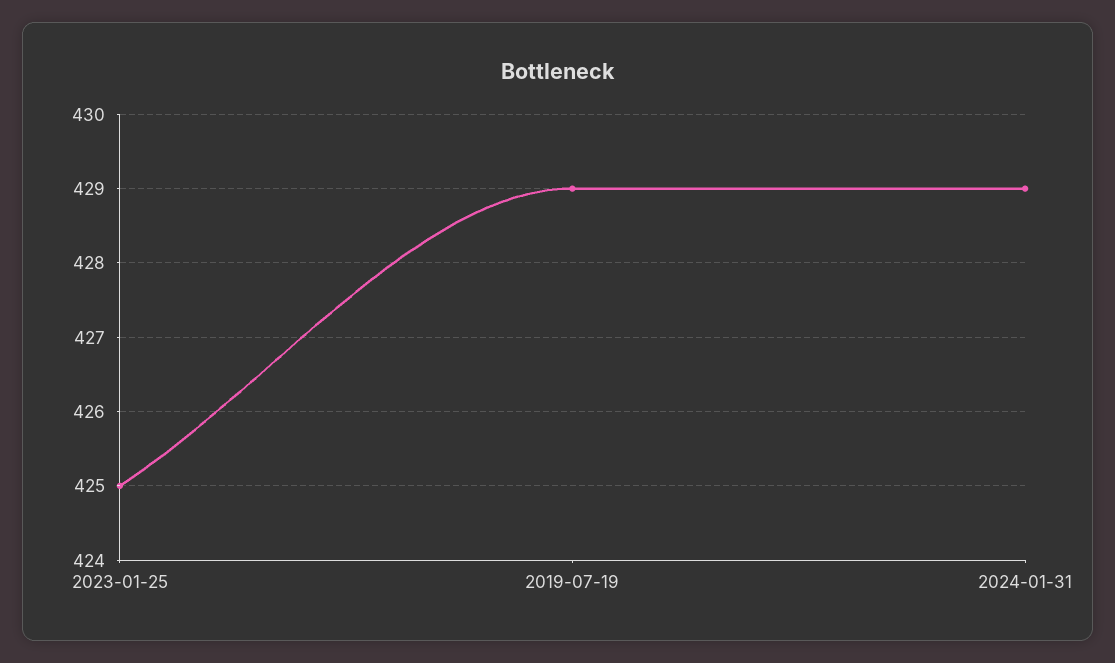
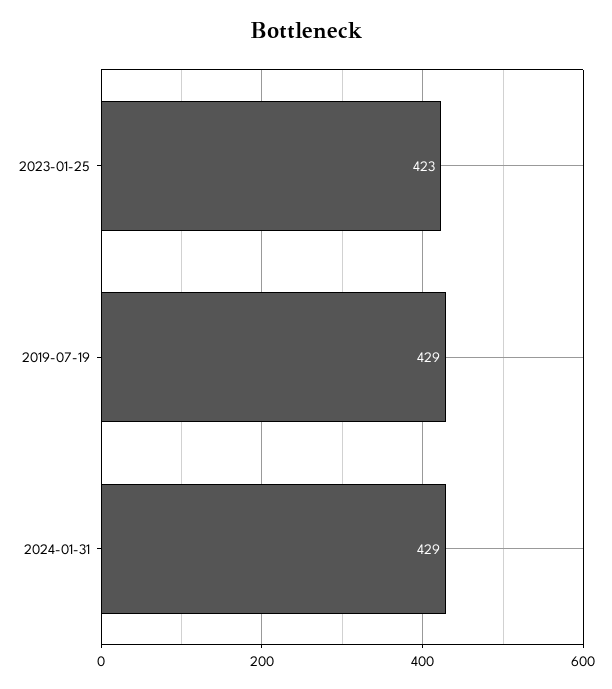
2023-01-25: 425 -> 423

